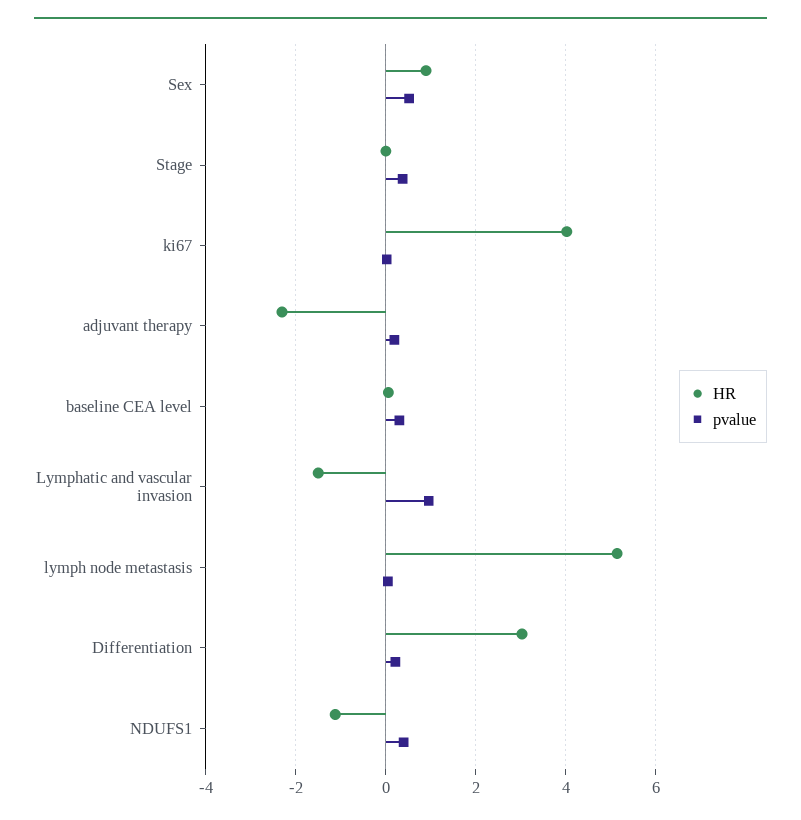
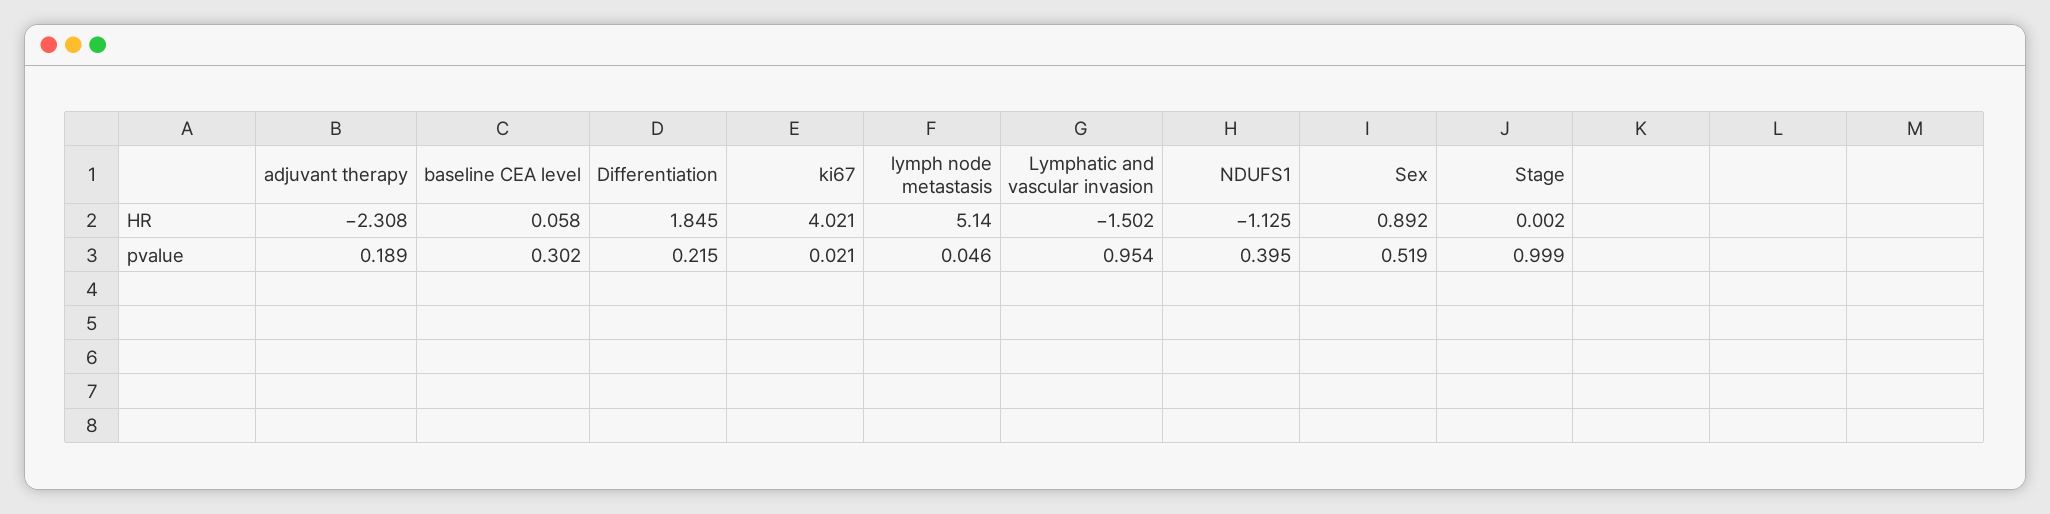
pvalue, Stage: 0.4 -> 0.999
HR, Differentiation: 3 -> 1.845

